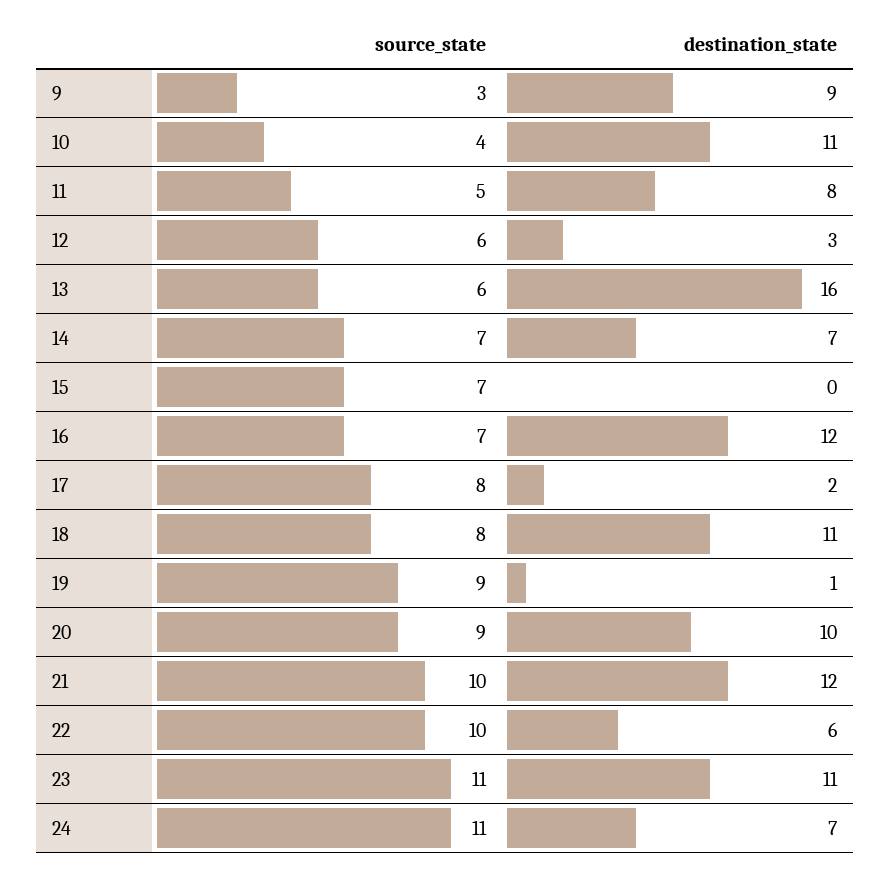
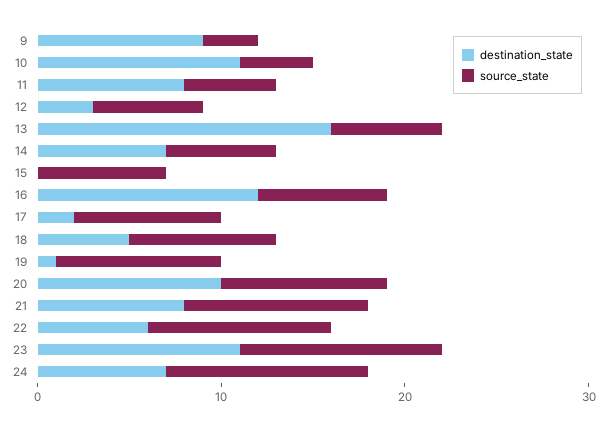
source_state, 14: 7 -> 6
destination_state, 18: 11 -> 5
destination_state, 21: 12 -> 8

